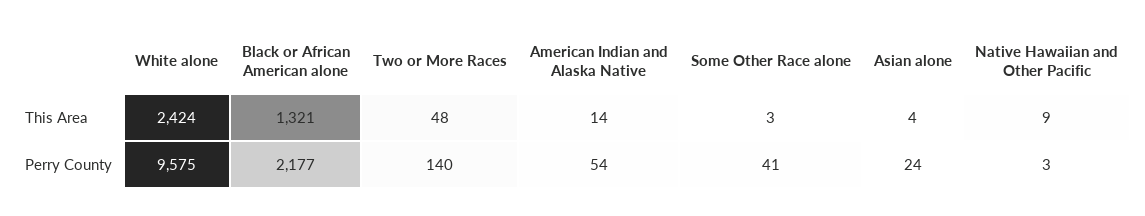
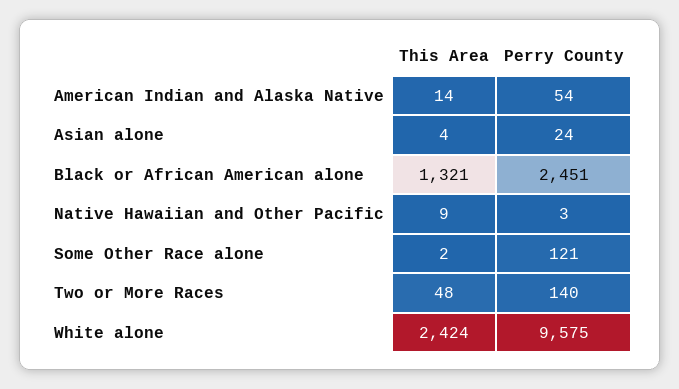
Some Other Race alone, This Area: 3 -> 2
Black or African American alone, Perry County: 2177 -> 2451
Some Other Race alone, Perry County: 41 -> 121

